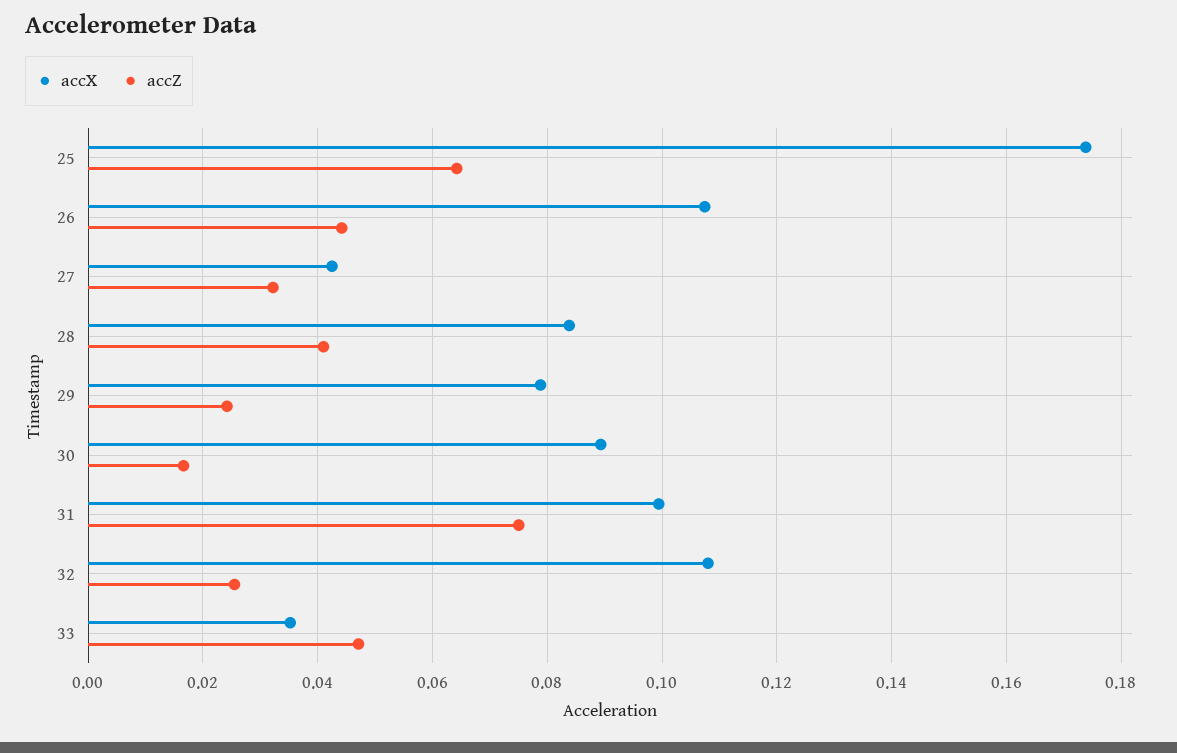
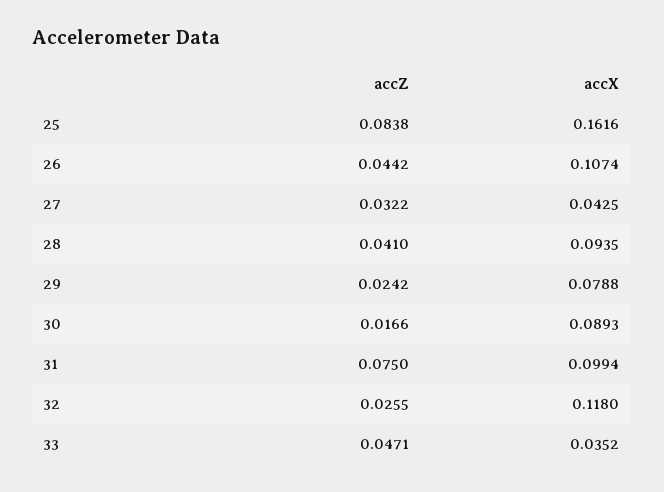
accX, 25: 0.174 -> 0.1616
accZ, 25: 0.064 -> 0.0838
accX, 28: 0.084 -> 0.0935
accX, 32: 0.108 -> 0.118

